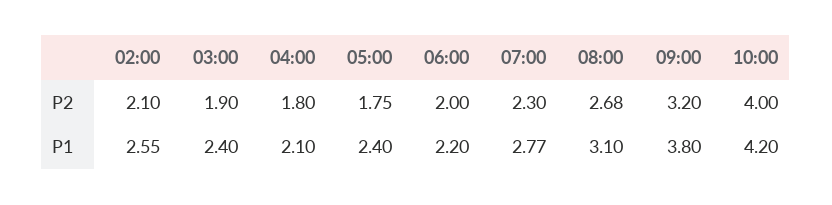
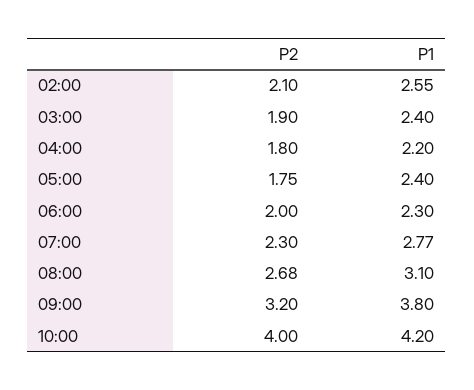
04:00, P1: 2.1 -> 2.2
06:00, P1: 2.2 -> 2.3

